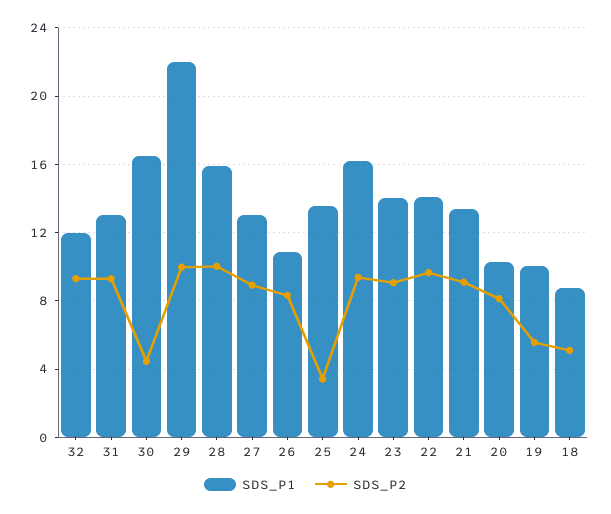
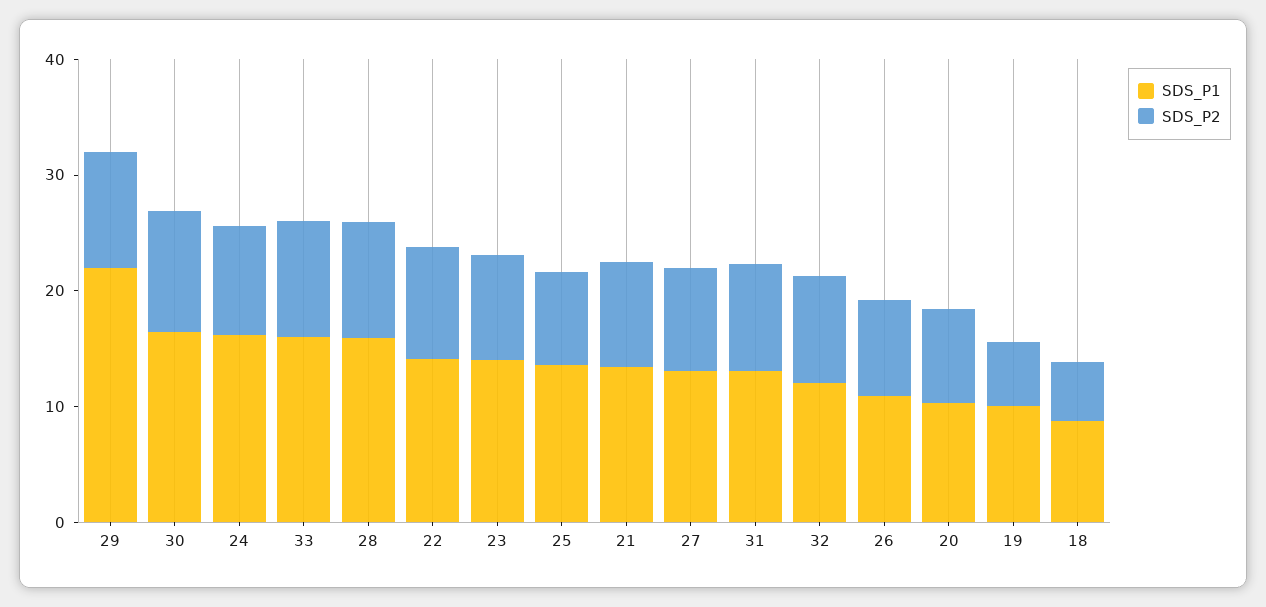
SDS_P2, 30: 4.5 -> 10
SDS_P2, 25: 3.5 -> 8
SDS_P1, 33: none -> 16
SDS_P2, 33: none -> 10

